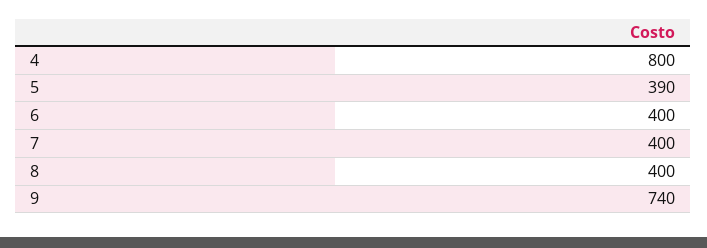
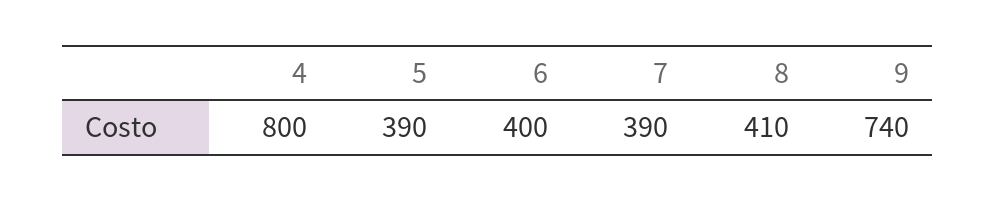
7: 400 -> 390
8: 400 -> 410

